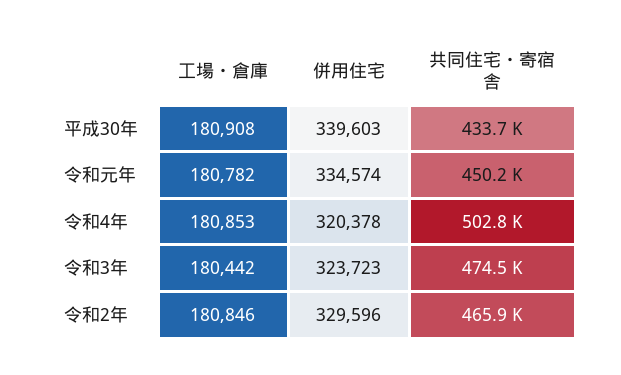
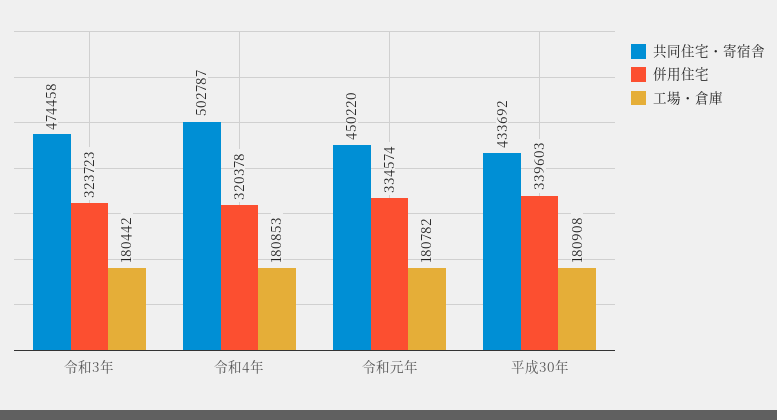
工場・倉庫, 令和2年: 180846 -> none
併用住宅, 令和2年: 329596 -> none
共同住宅・寄宿舎, 令和2年: 465900 -> none

